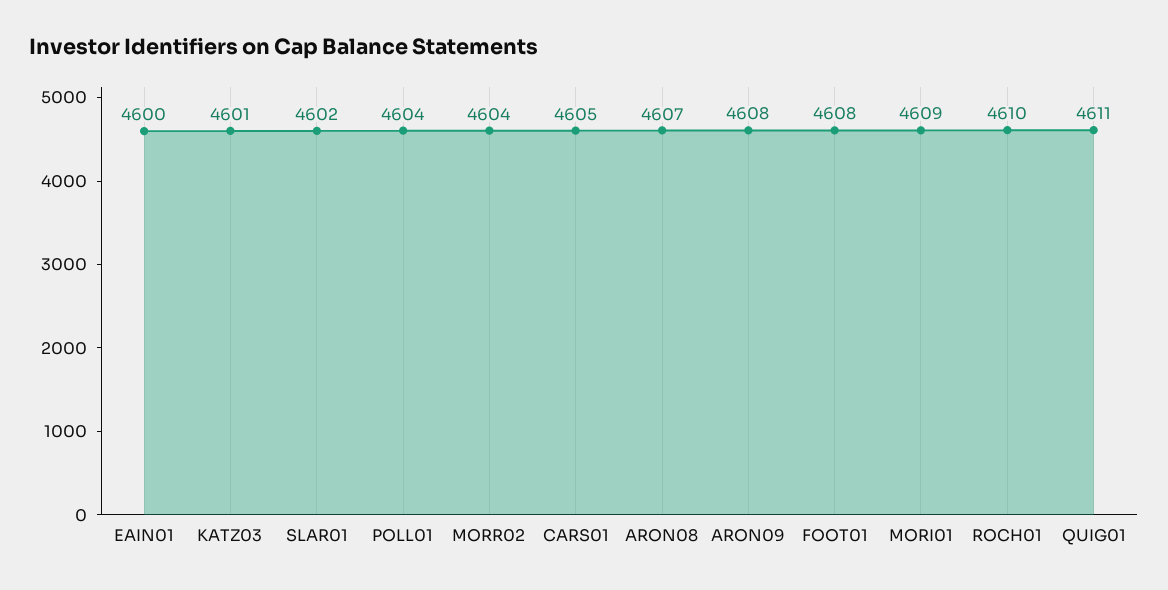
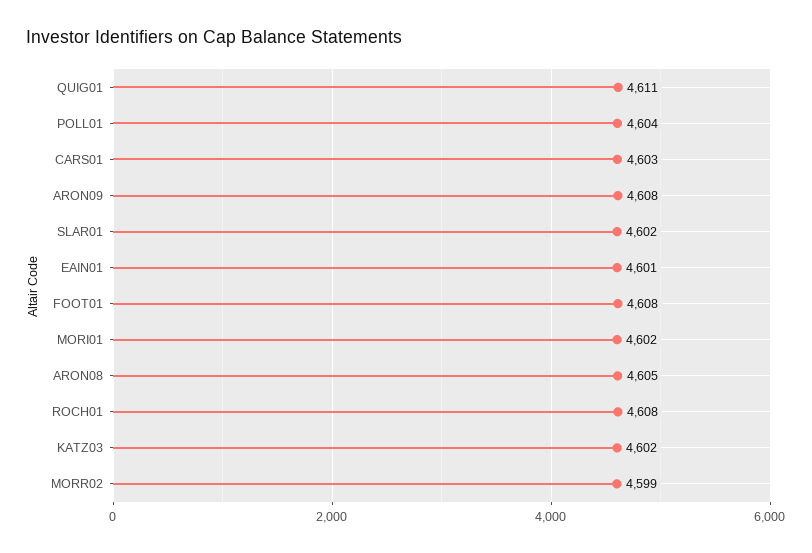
EAIN01: 4600 -> 4601
KATZ03: 4601 -> 4602
MORR02: 4604 -> 4599
CARS01: 4605 -> 4603
ARON08: 4607 -> 4605
MORI01: 4609 -> 4602
ROCH01: 4610 -> 4608

